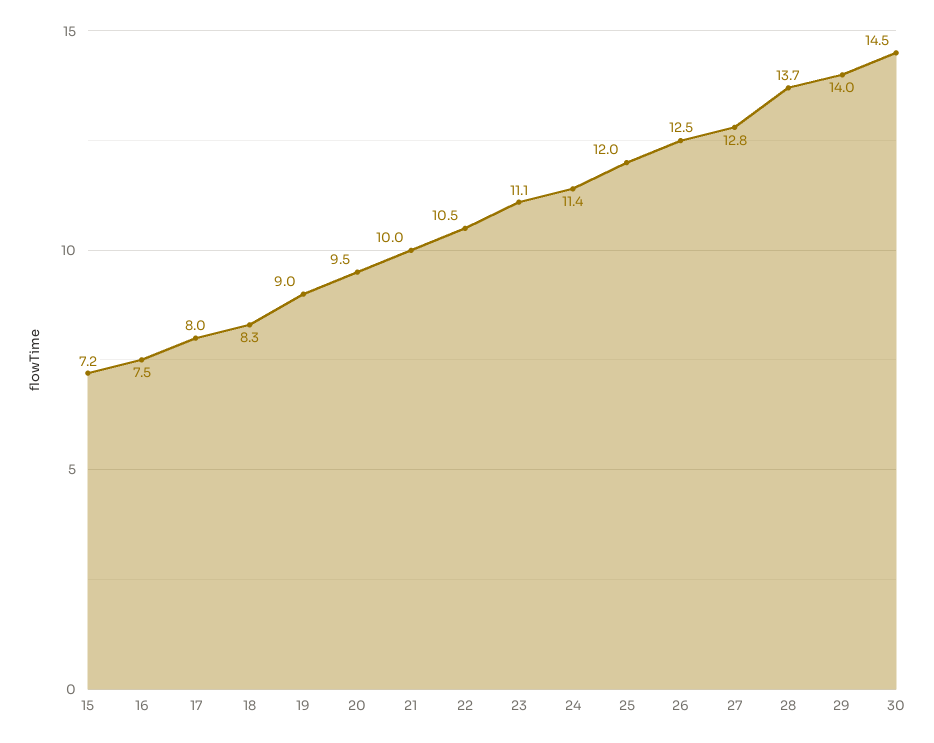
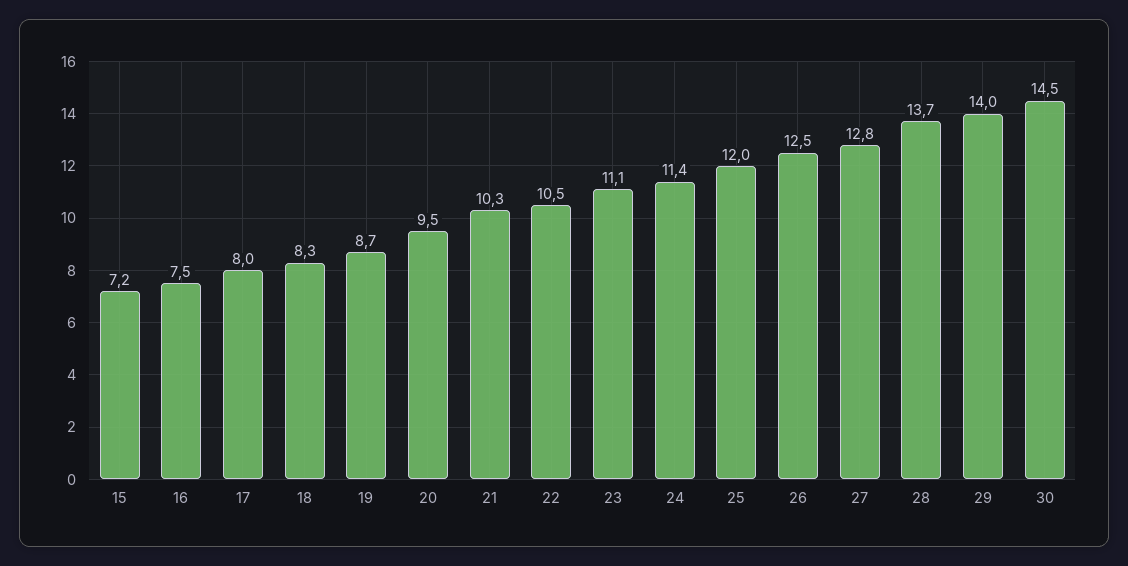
19: 9 -> 8.7
21: 10 -> 10.3

